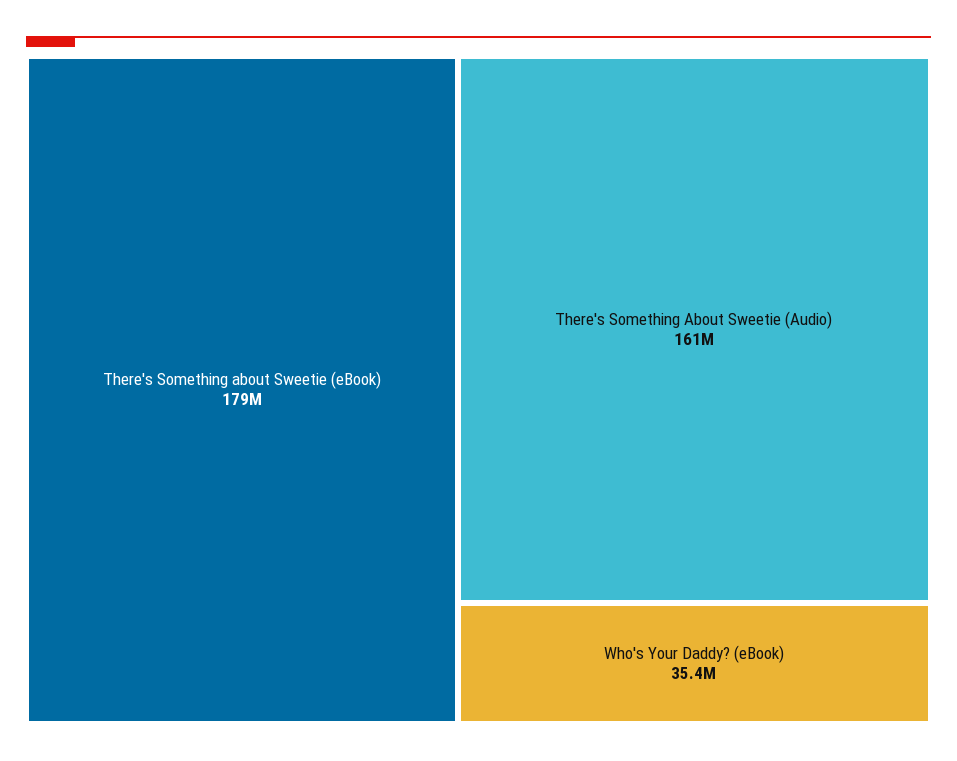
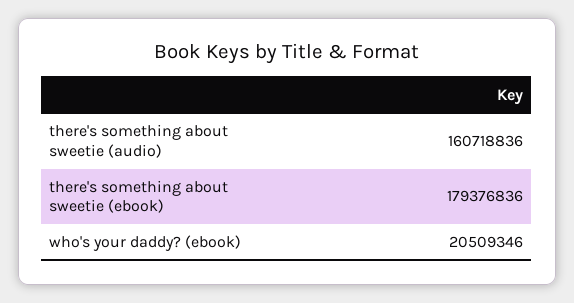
Who's Your Daddy? (eBook): 35400000 -> 20509346

